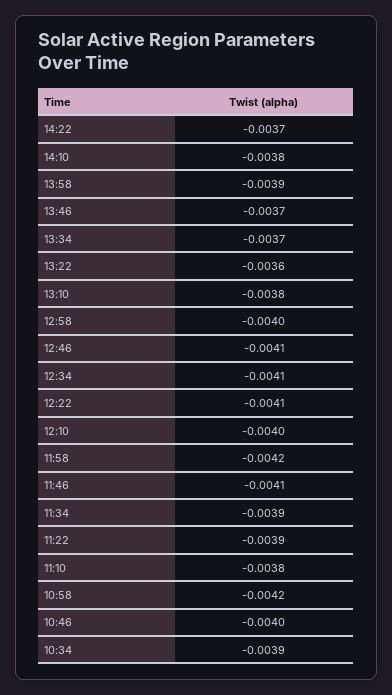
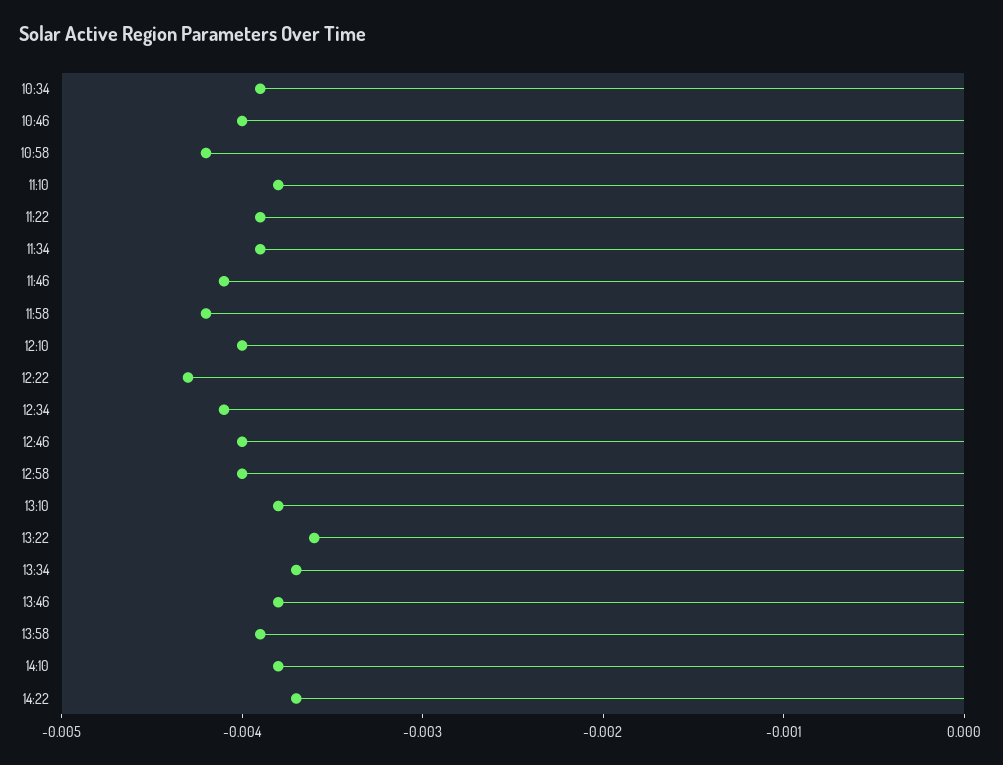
13:46: -0.0037 -> -0.0038
12:46: -0.0041 -> -0.004
12:22: -0.0041 -> -0.0043

